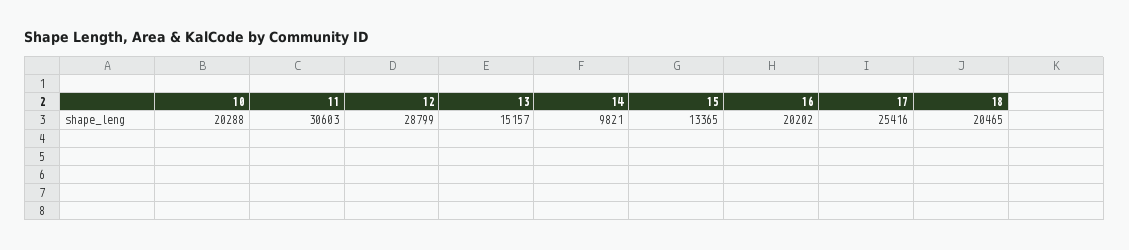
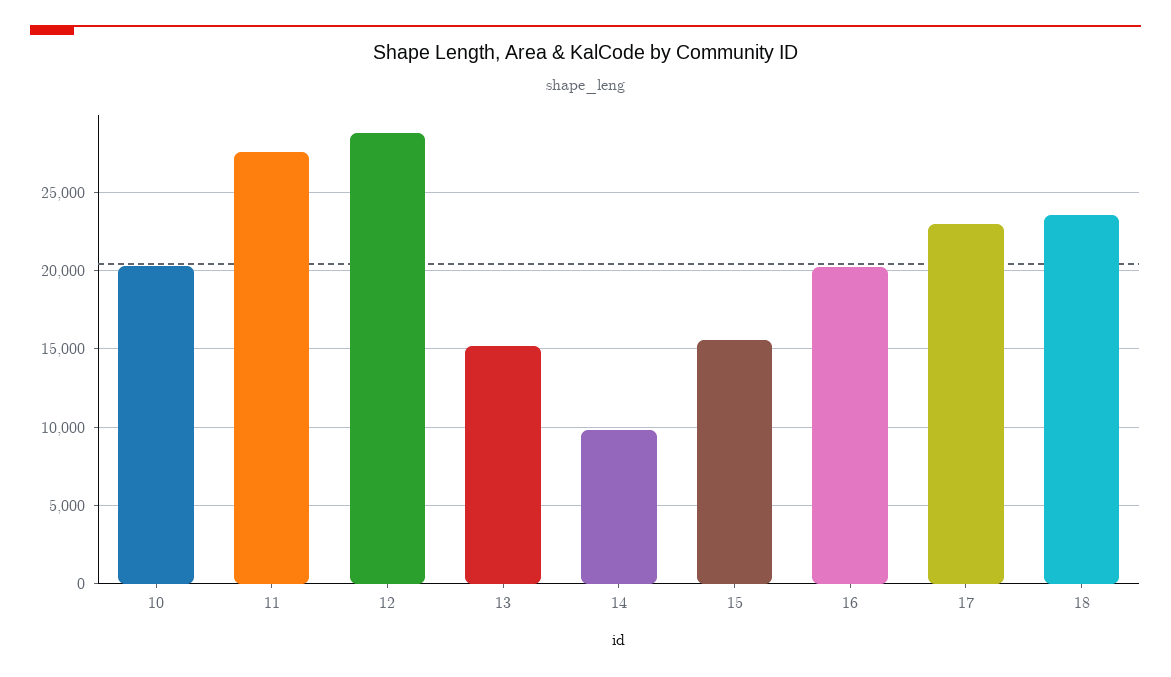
11: 30603 -> 27500
15: 13365 -> 15500
17: 25416 -> 23000
18: 20465 -> 23500

